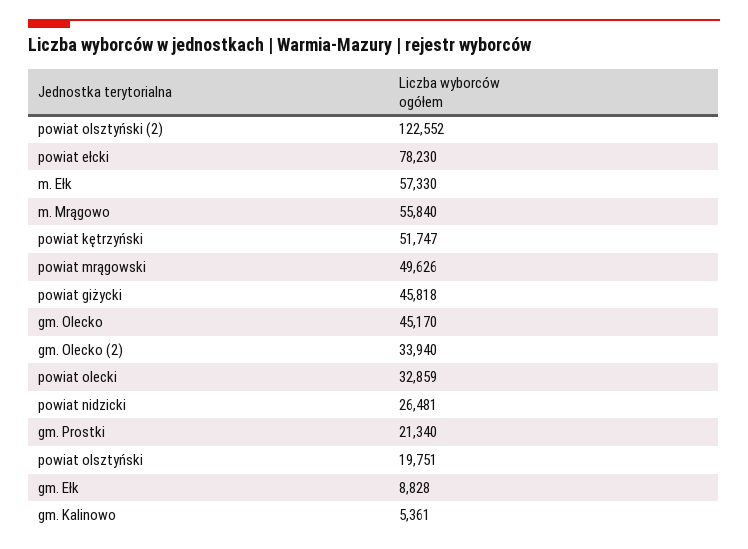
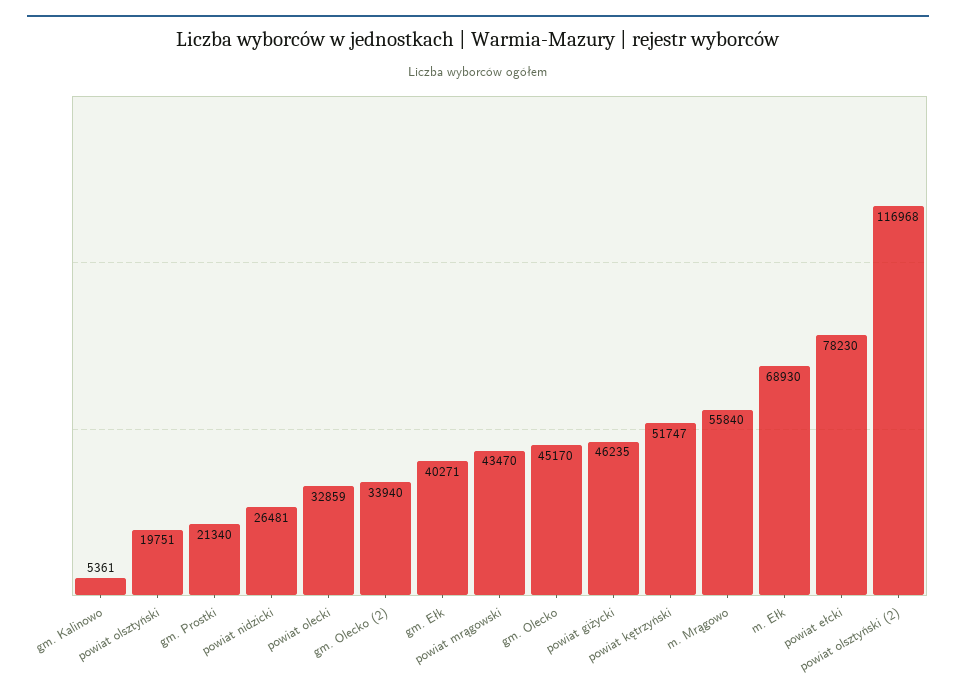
powiat olsztyński (2): 122552 -> 116968
m. Ełk: 57330 -> 68930
powiat mrągowski: 49626 -> 43470
powiat giżycki: 45818 -> 46235
gm. Ełk: 8828 -> 40271

